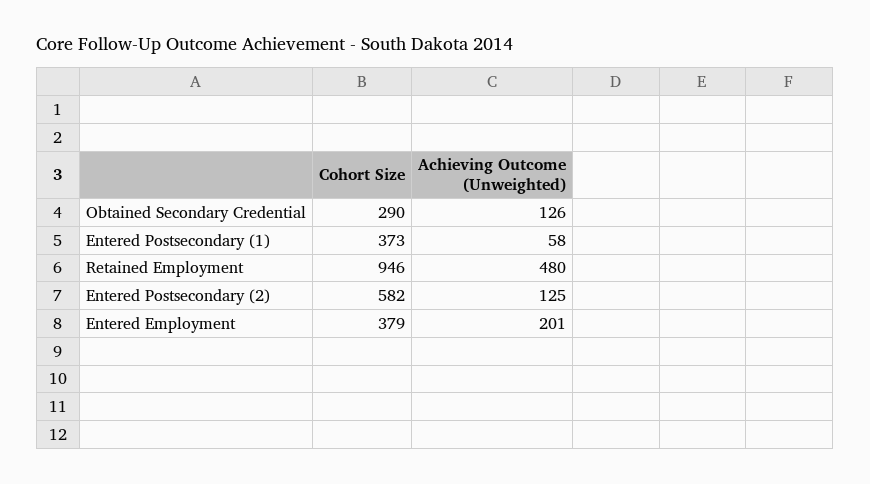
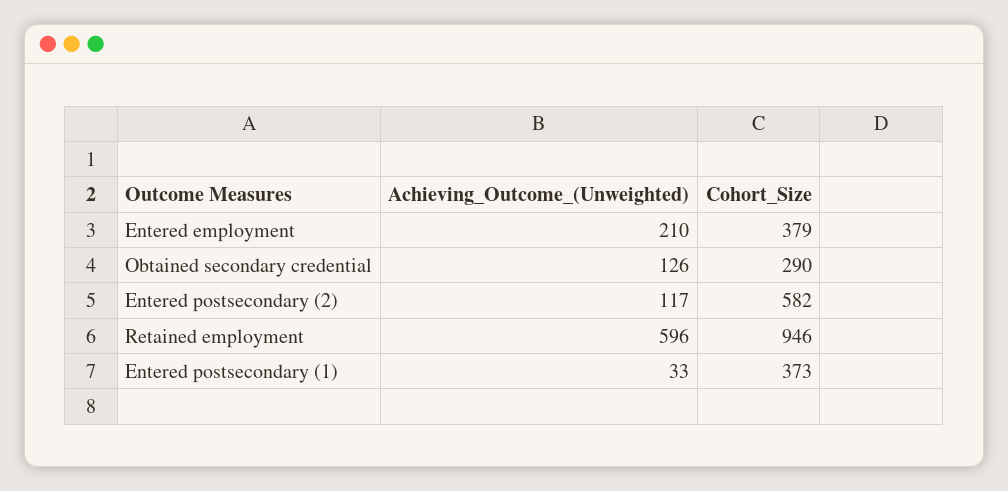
Achieving Outcome (Unweighted), Entered Postsecondary (1): 58 -> 33
Achieving Outcome (Unweighted), Retained Employment: 480 -> 596
Achieving Outcome (Unweighted), Entered Postsecondary (2): 125 -> 117
Achieving Outcome (Unweighted), Entered Employment: 201 -> 210

